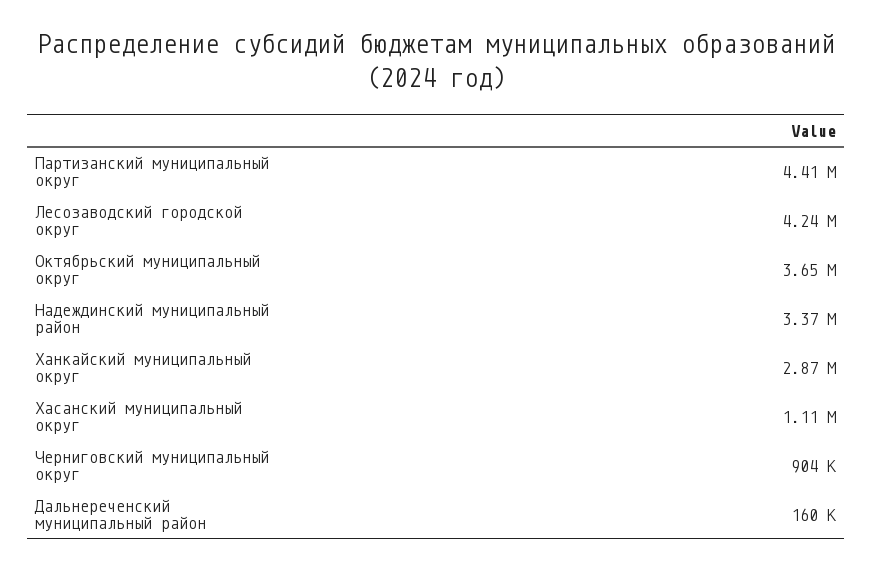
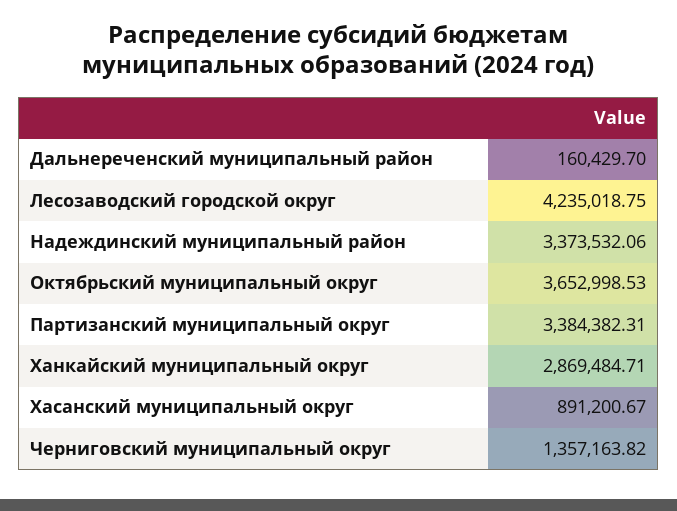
Партизанский муниципальный округ: 4410000 -> 3384382.31
Хасанский муниципальный округ: 1110000 -> 891200.67
Черниговский муниципальный округ: 904000 -> 1357163.82

